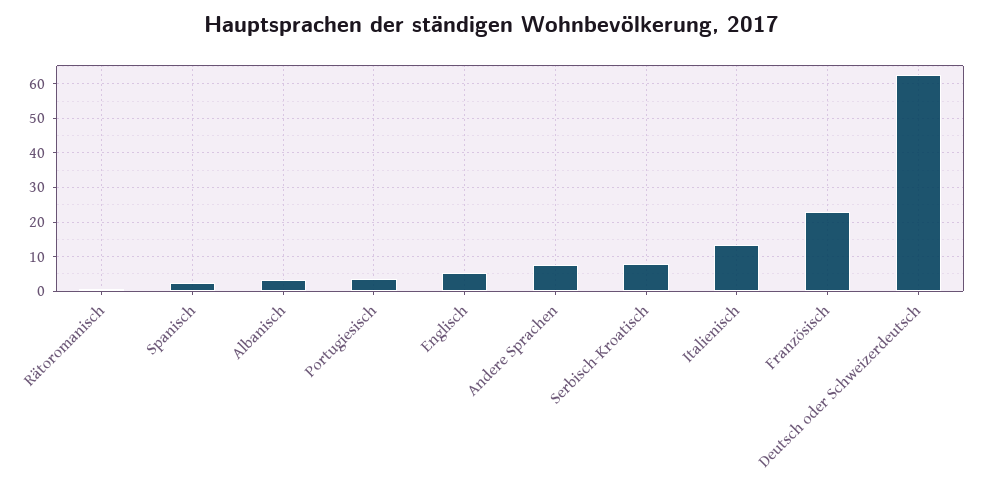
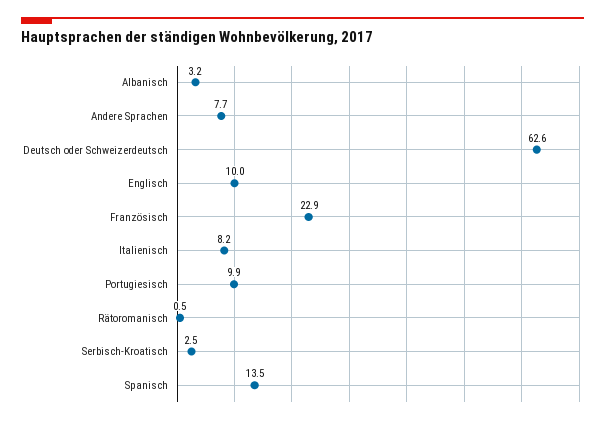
Spanisch: 2 -> 13.5
Portugiesisch: 4 -> 9.9
Englisch: 6 -> 10
Serbisch-Kroatisch: 8 -> 2.5
Italienisch: 14 -> 8.2

